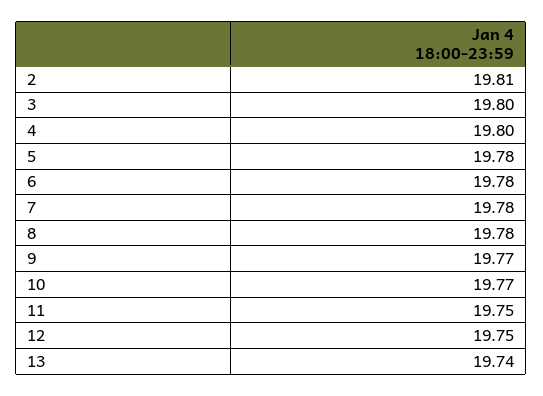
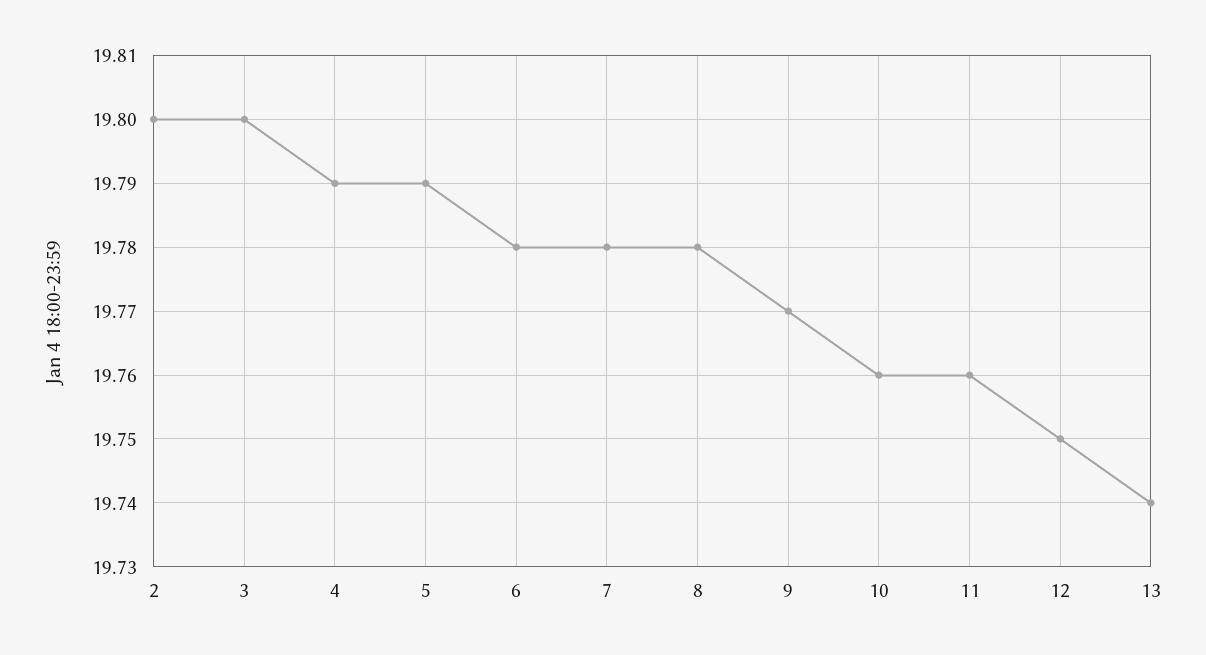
2: 19.81 -> 19.8
4: 19.8 -> 19.79
5: 19.78 -> 19.79
10: 19.77 -> 19.76
11: 19.75 -> 19.76

